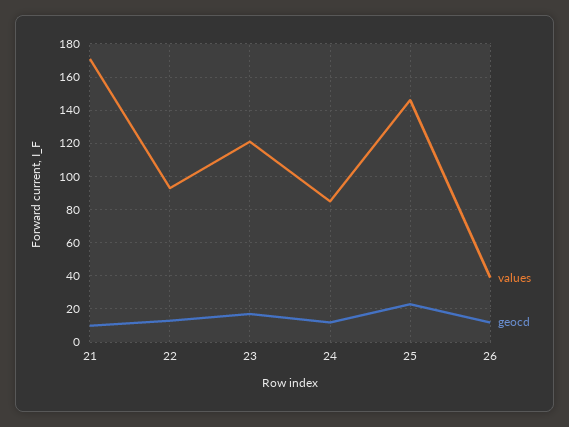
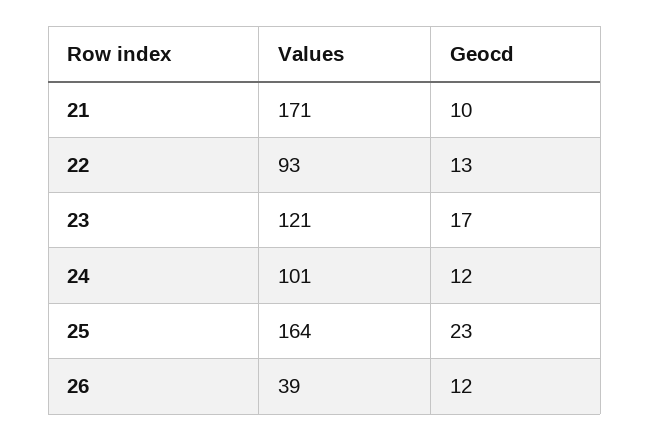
values, 24: 85 -> 101
values, 25: 145 -> 164

